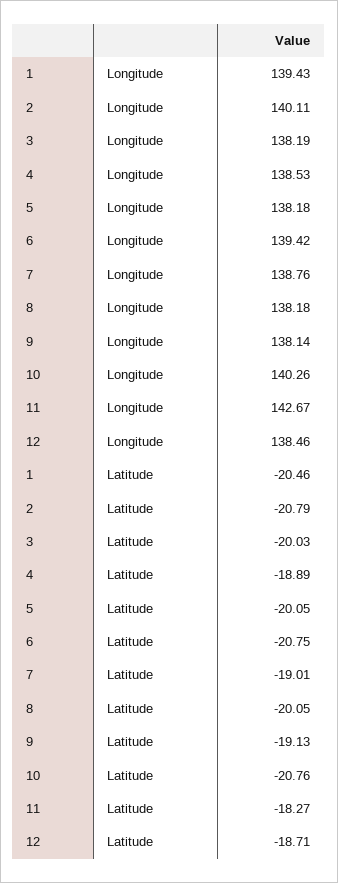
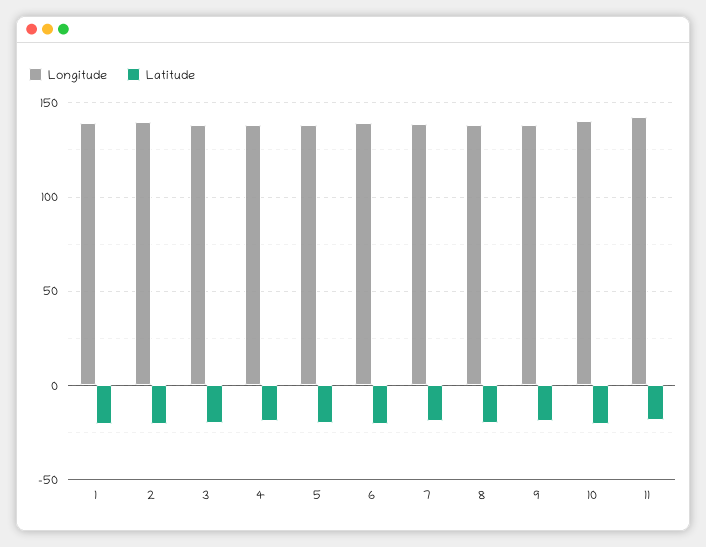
Longitude, 12: 138.46 -> none
Latitude, 12: -18.71 -> none

